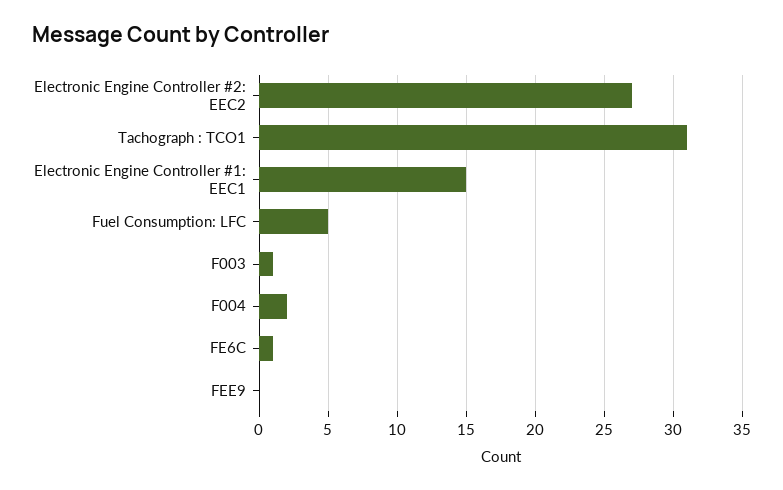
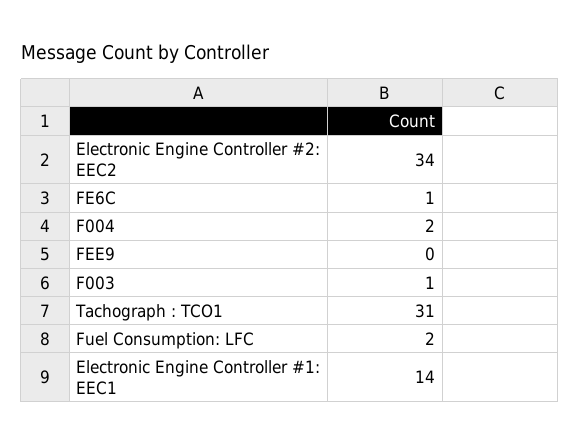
Electronic Engine Controller #2: EEC2: 27 -> 34
Electronic Engine Controller #1: EEC1: 15 -> 14
Fuel Consumption: LFC: 5 -> 2

